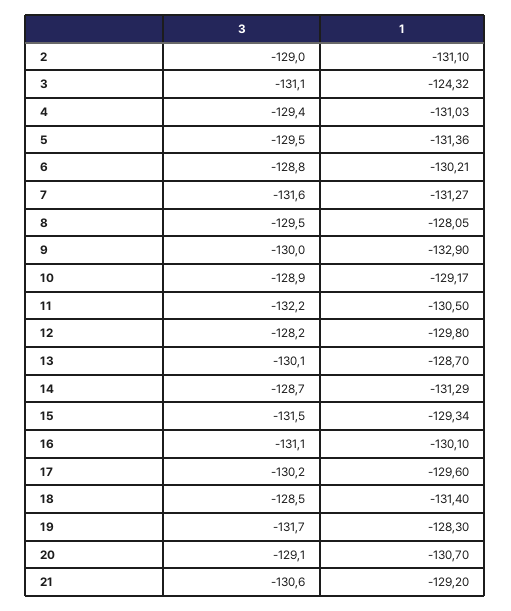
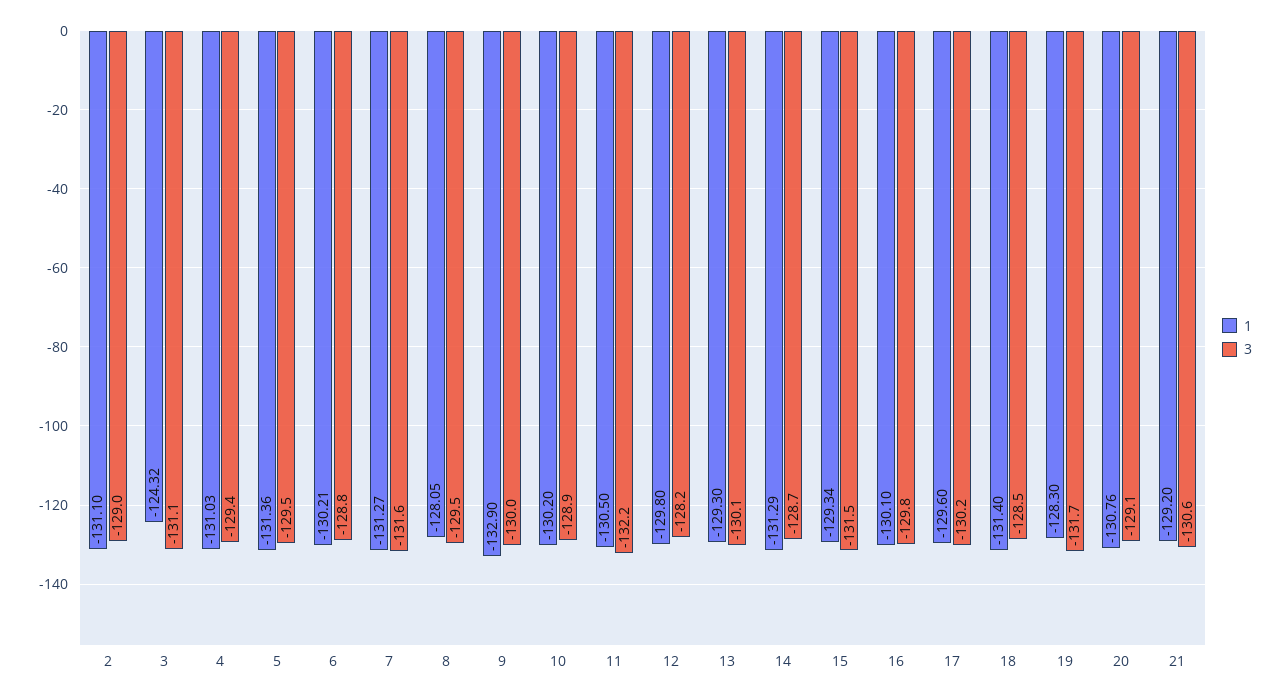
1, 10: -129.17 -> -130.2
1, 13: -128.7 -> -129.3
3, 16: -131.1 -> -129.8
1, 20: -130.7 -> -130.76

